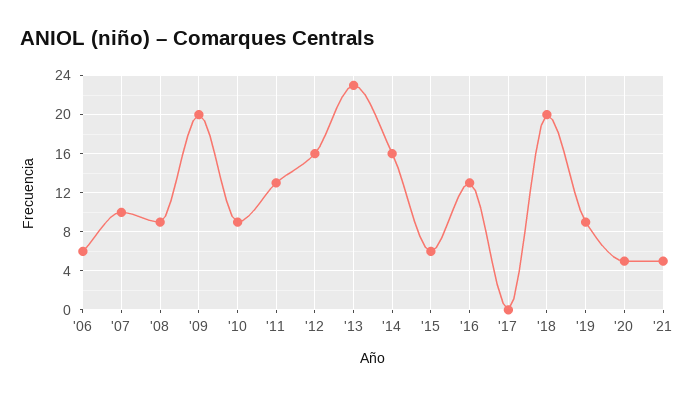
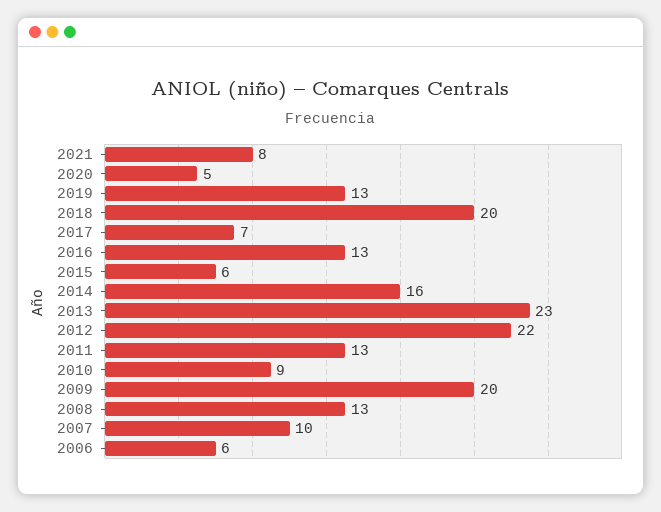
'08: 9 -> 13
'12: 16 -> 22
'17: 0 -> 7
'19: 9 -> 13
'21: 5 -> 8

